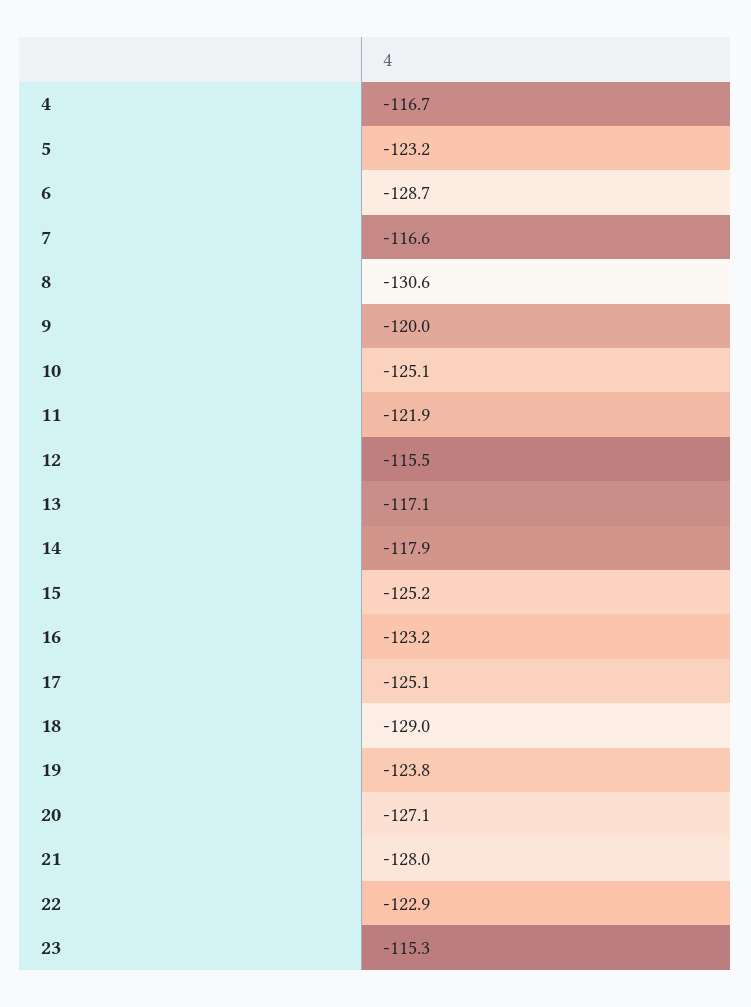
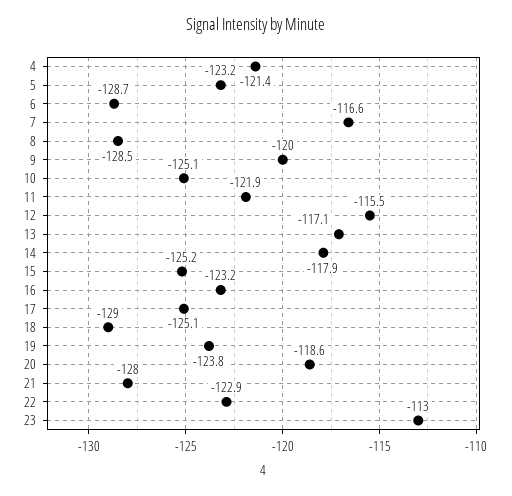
4: -116.7 -> -121.4
8: -130.6 -> -128.5
20: -127.1 -> -118.6
23: -115.3 -> -113

